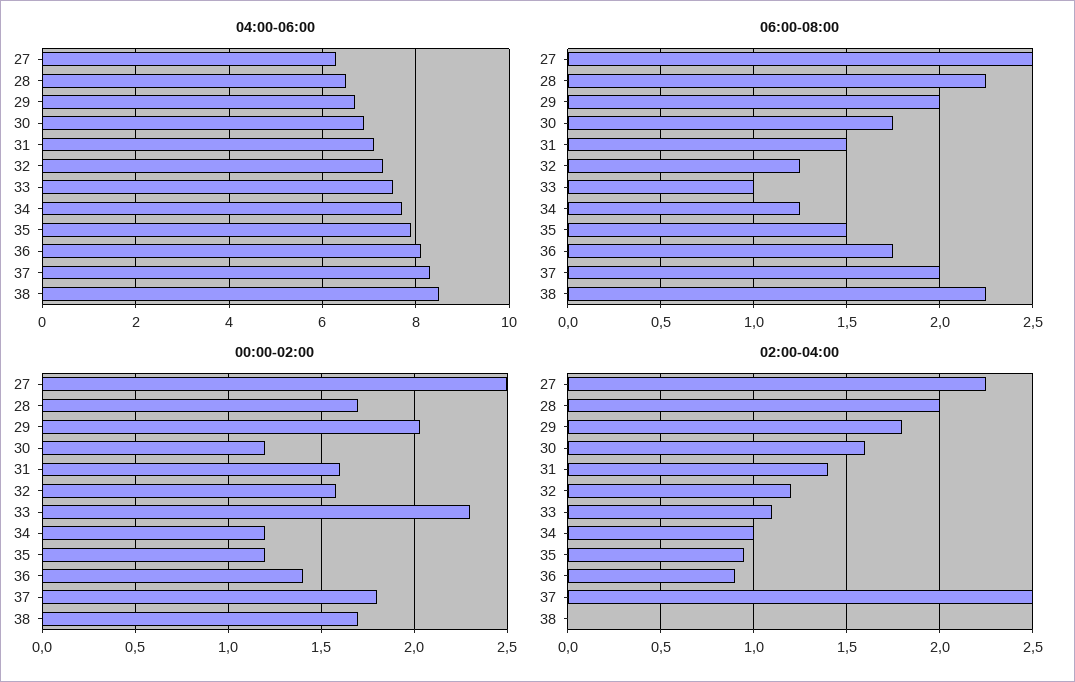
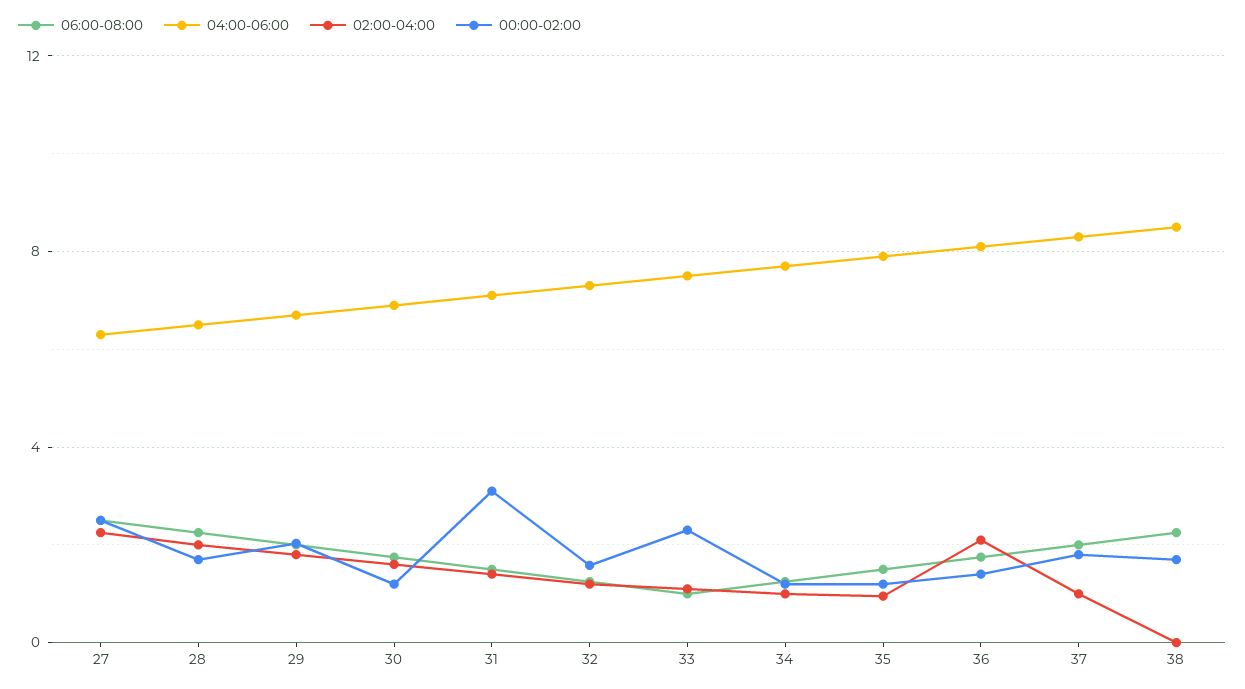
00:00-02:00, 31: 1.6 -> 3
02:00-04:00, 36: 0.9 -> 2
02:00-04:00, 37: 2.5 -> 1

